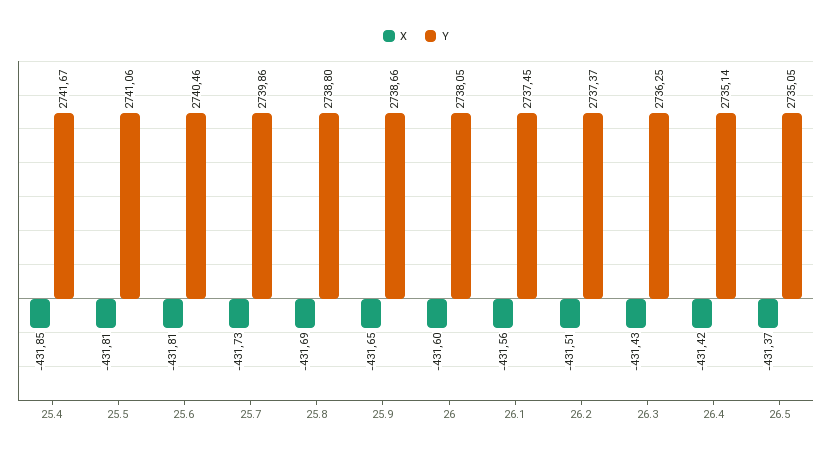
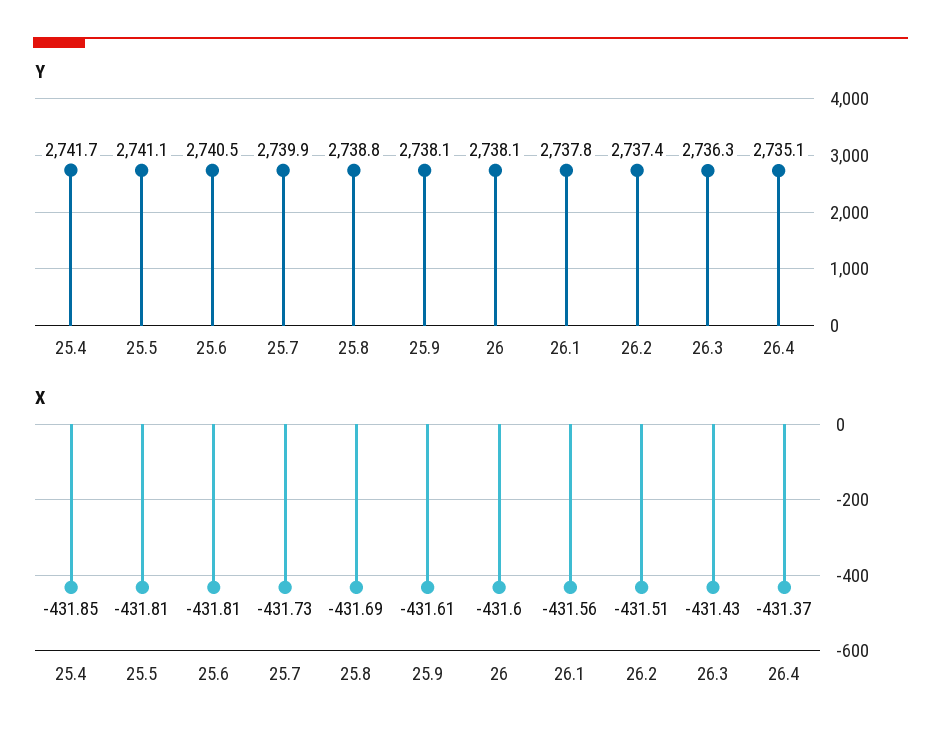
X, 25.9: -431.65 -> -431.61
Y, 25.9: 2738.66 -> 2738.1
Y, 26.1: 2737.45 -> 2737.8
X, 26.4: -431.42 -> -431.37
X, 26.5: -431.37 -> none
Y, 26.5: 2735.05 -> none

